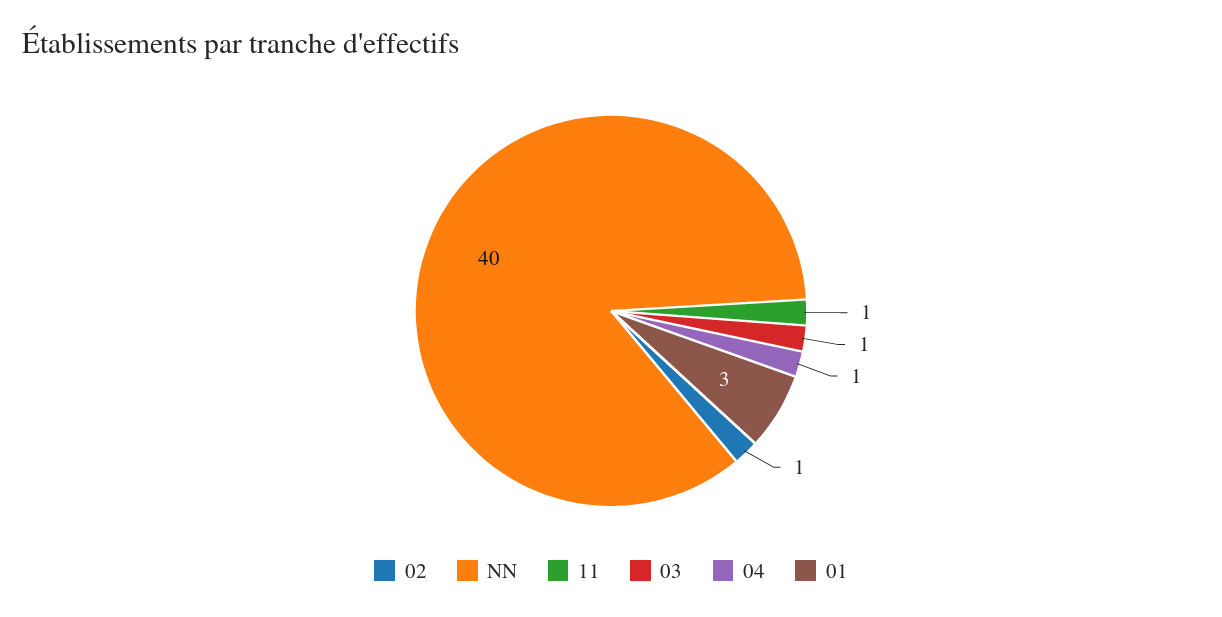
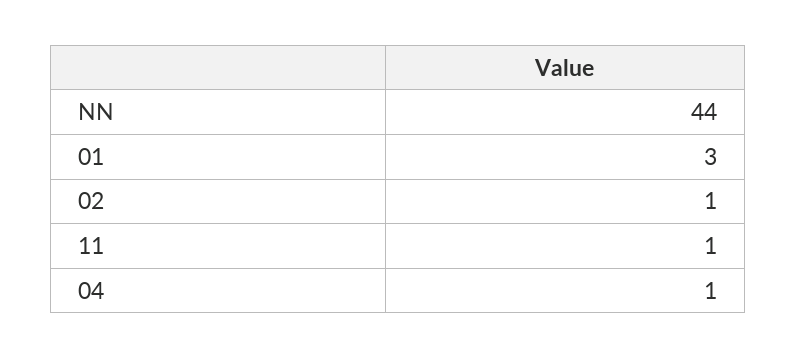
NN: 40 -> 44
03: 1 -> none

